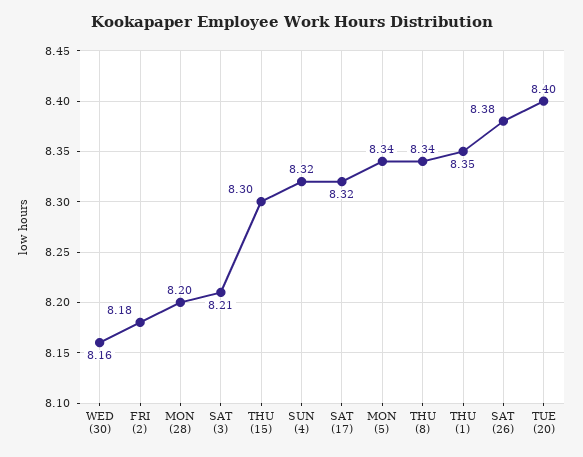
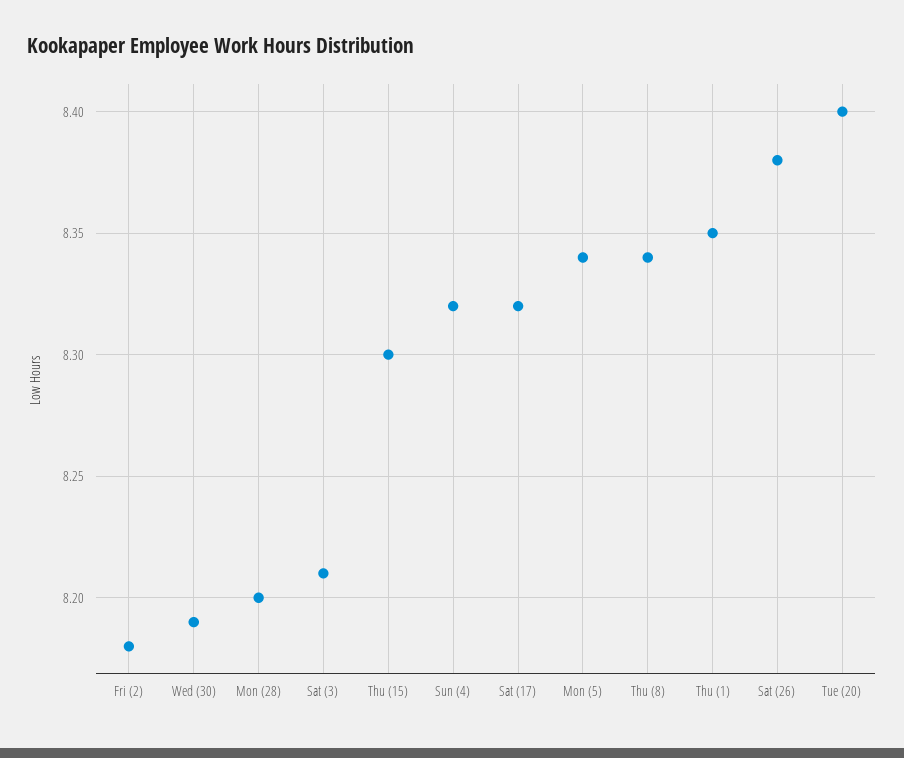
WED (30): 8.16 -> 8.19

